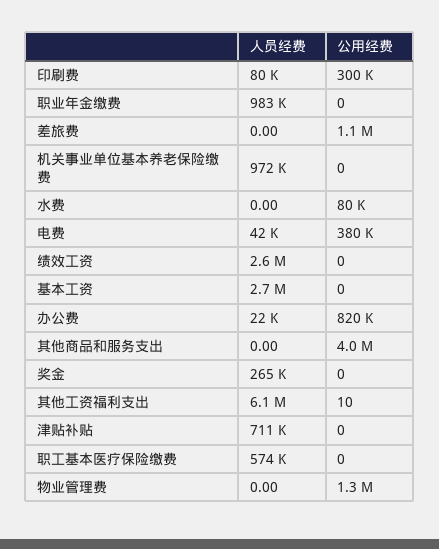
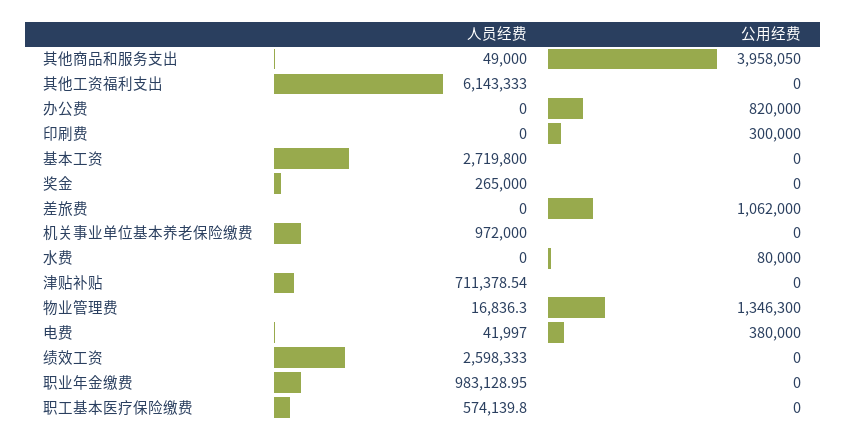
人员经费, 印刷费: 80000 -> 0
人员经费, 办公费: 22000 -> 0
人员经费, 其他商品和服务支出: 0 -> 49000
公用经费, 其他工资福利支出: 10 -> 0
人员经费, 物业管理费: 0 -> 16836.3

